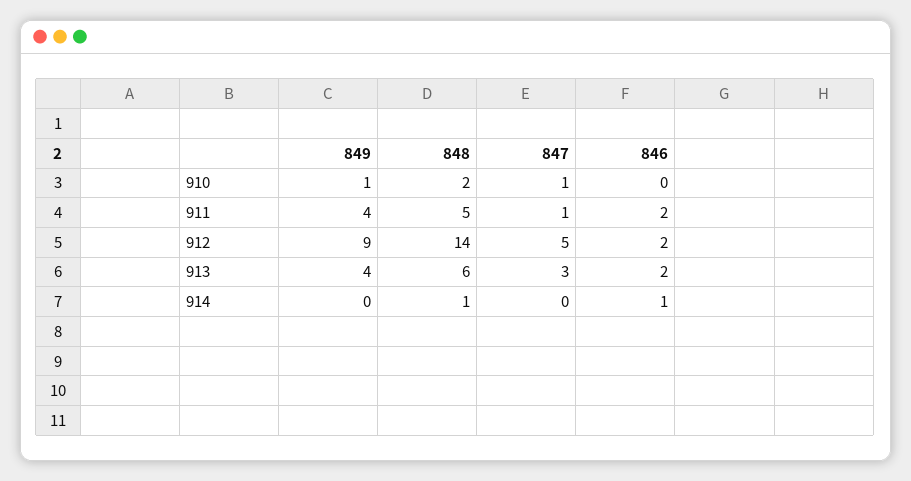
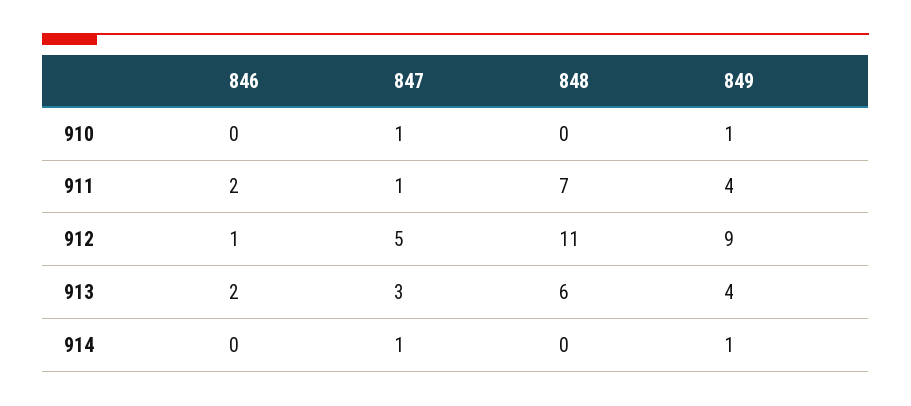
848, 910: 2 -> 0
848, 911: 5 -> 7
848, 912: 14 -> 11
846, 912: 2 -> 1
849, 914: 0 -> 1
848, 914: 1 -> 0
847, 914: 0 -> 1
846, 914: 1 -> 0

